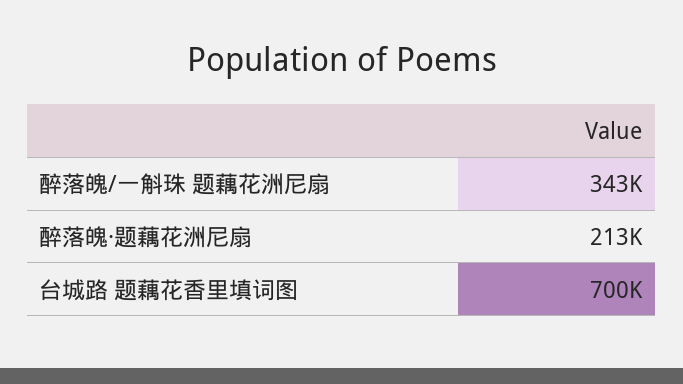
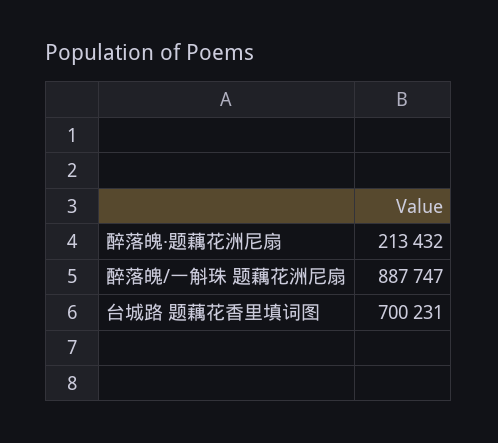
醉落魄/一斛珠 题藕花洲尼扇: 343000 -> 887747

